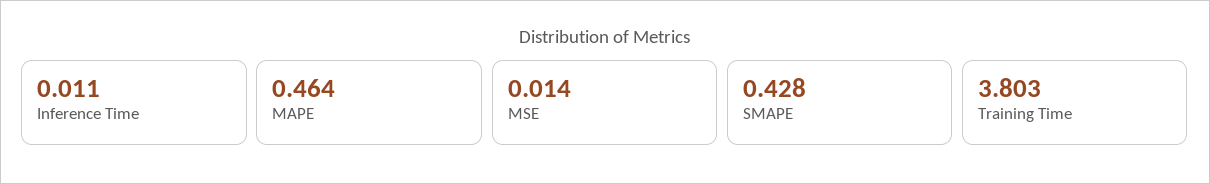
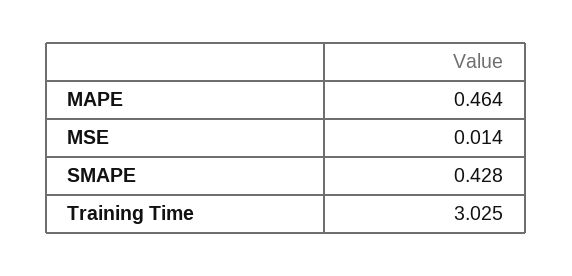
Inference Time: 0.011 -> none
Training Time: 3.803 -> 3.025

